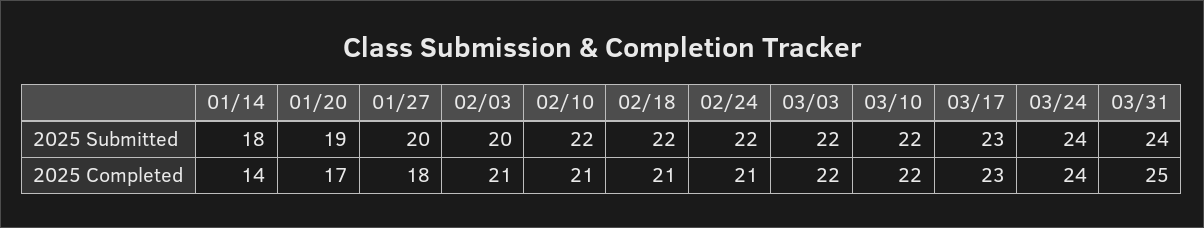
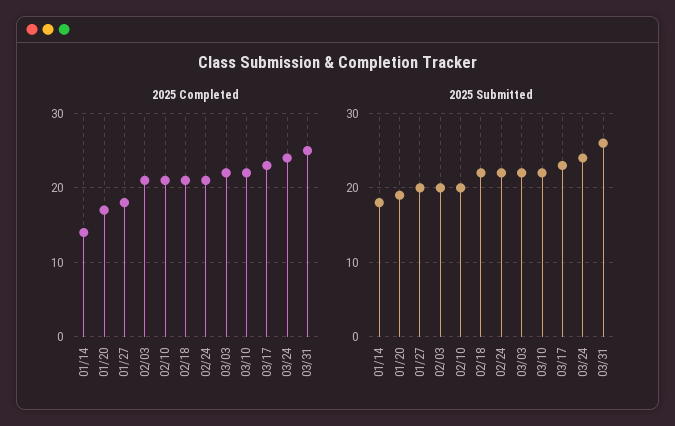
2025 Submitted, 02/10: 22 -> 20
2025 Submitted, 03/31: 24 -> 26

